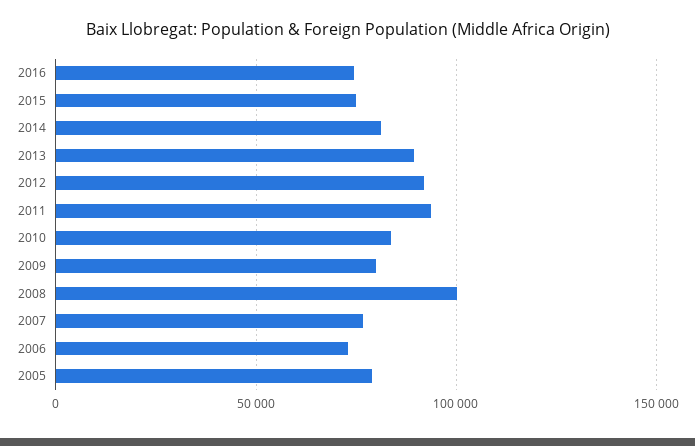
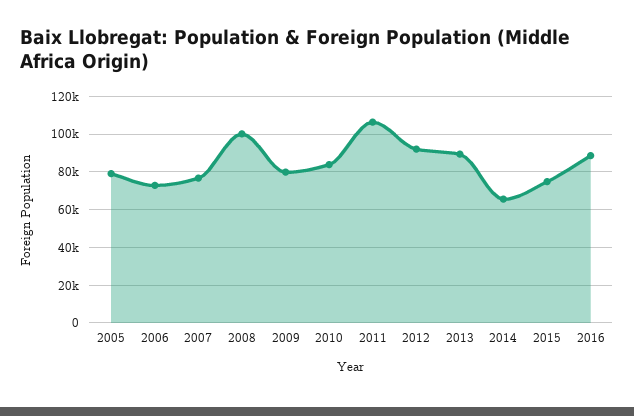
2016: 75000 -> 90000
2014: 80000 -> 65000
2011: 95000 -> 105000

